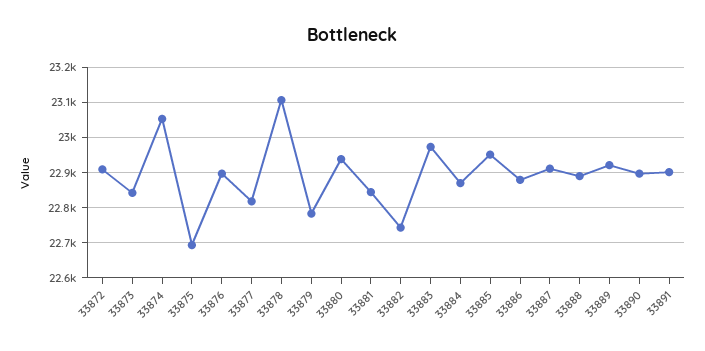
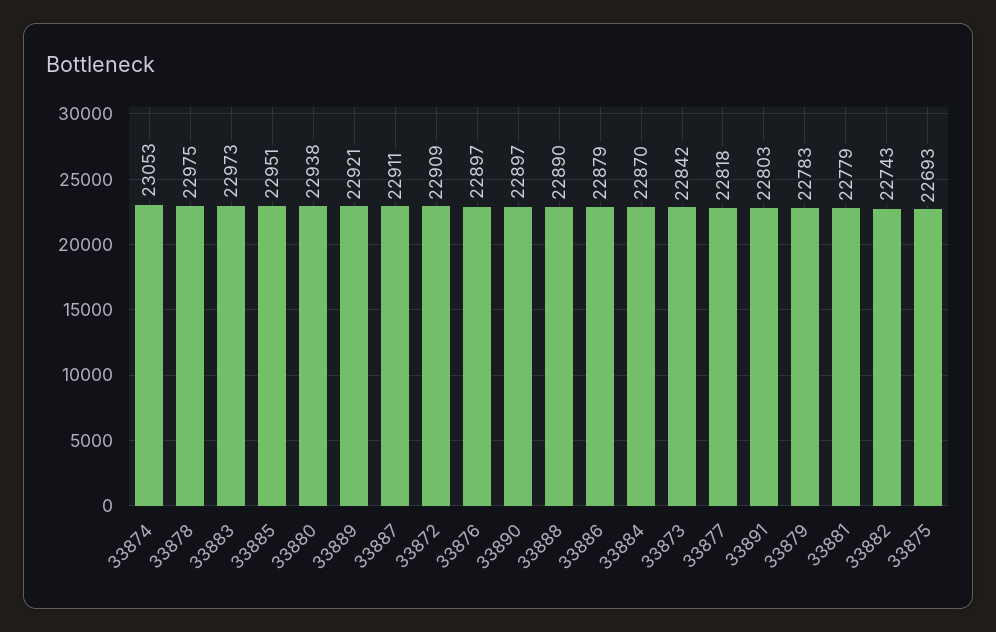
33878: 23100 -> 22975
33881: 22840 -> 22779
33891: 22900 -> 22803

